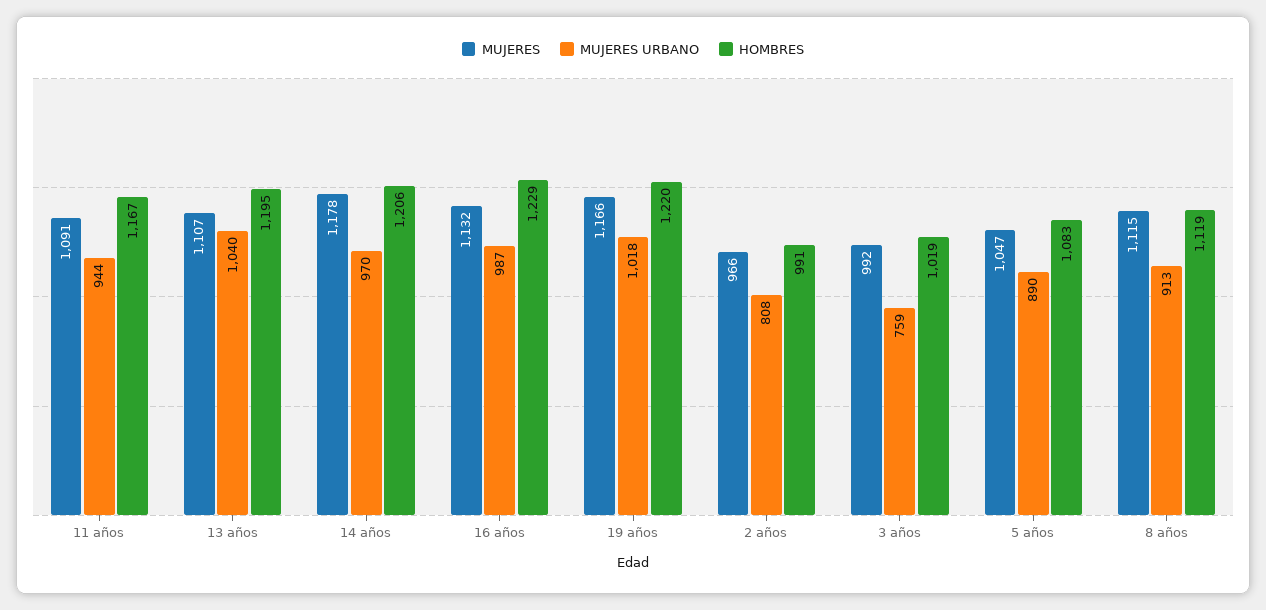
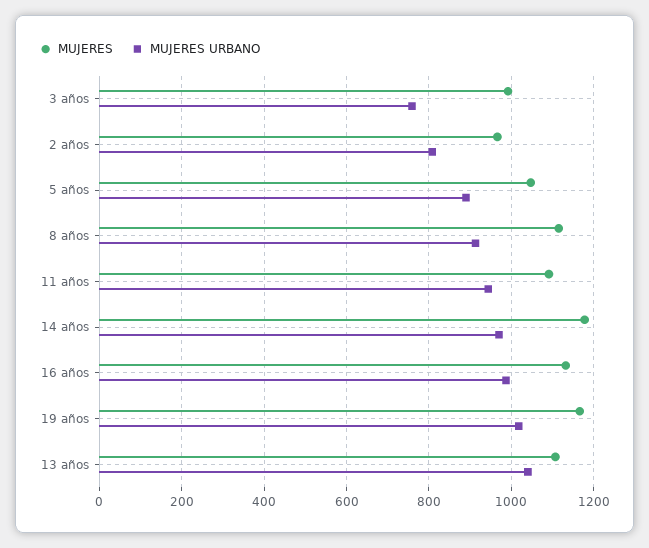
HOMBRES, 11 años: 1167 -> none
HOMBRES, 13 años: 1195 -> none
HOMBRES, 14 años: 1206 -> none
HOMBRES, 16 años: 1229 -> none
HOMBRES, 19 años: 1220 -> none
HOMBRES, 2 años: 991 -> none
HOMBRES, 3 años: 1019 -> none
HOMBRES, 5 años: 1083 -> none
HOMBRES, 8 años: 1119 -> none

